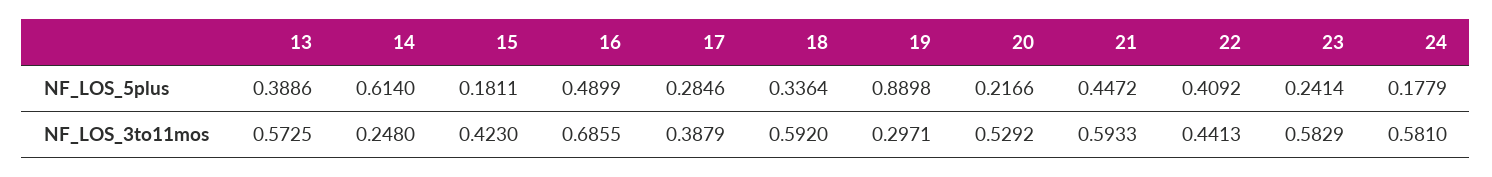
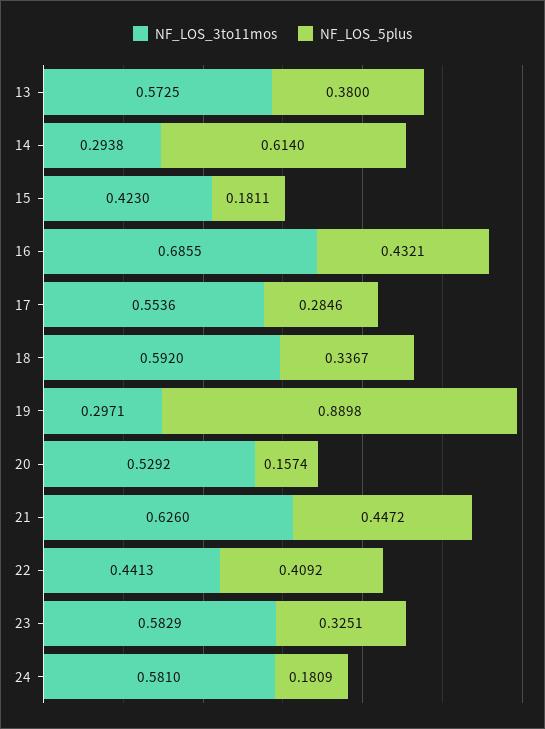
NF_LOS_5plus, 13: 0.3886 -> 0.38
NF_LOS_5plus, 16: 0.4899 -> 0.4321
NF_LOS_5plus, 18: 0.3364 -> 0.3367
NF_LOS_5plus, 20: 0.2166 -> 0.1574
NF_LOS_5plus, 23: 0.2414 -> 0.3251
NF_LOS_5plus, 24: 0.1779 -> 0.1809
NF_LOS_3to11mos, 14: 0.248 -> 0.2938
NF_LOS_3to11mos, 17: 0.3879 -> 0.5536
NF_LOS_3to11mos, 21: 0.5933 -> 0.626

